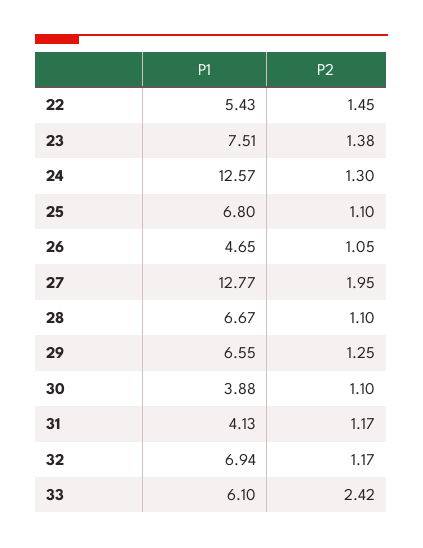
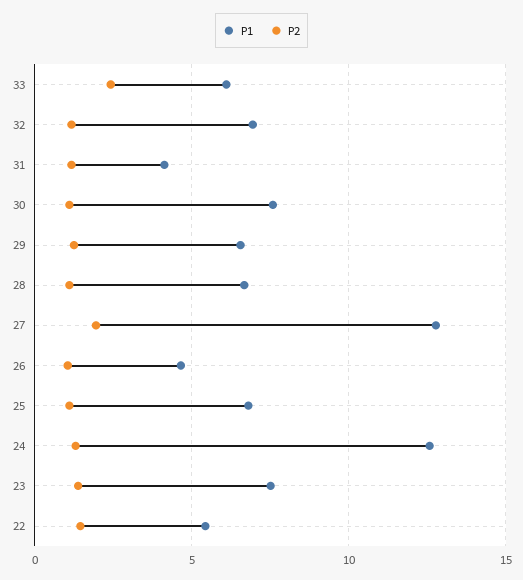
P1, 30: 3.88 -> 7.5

